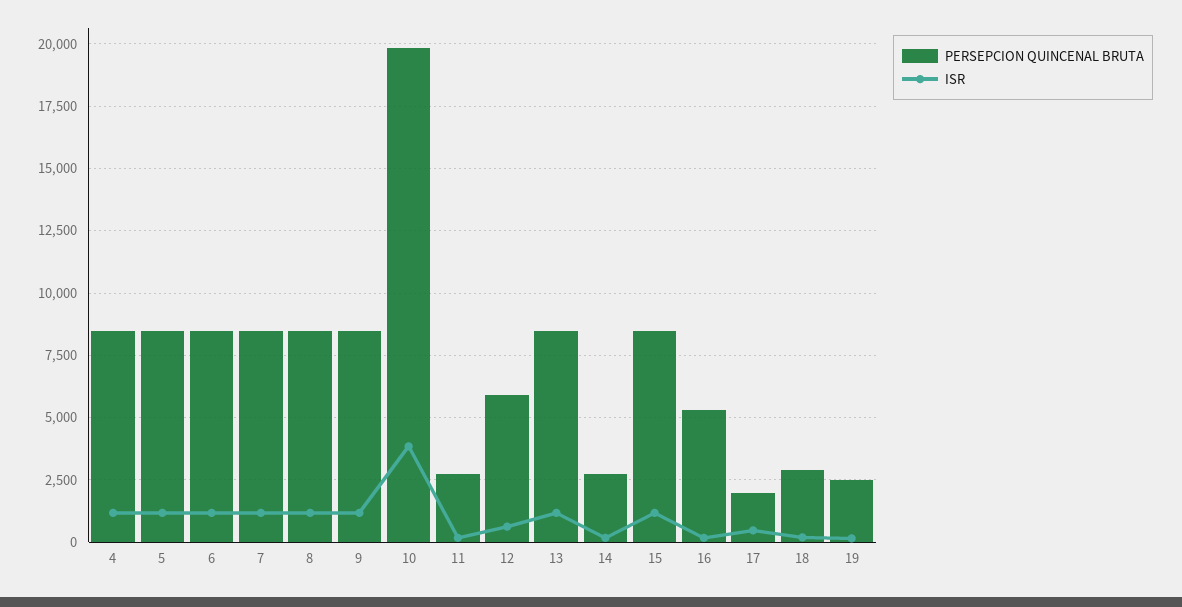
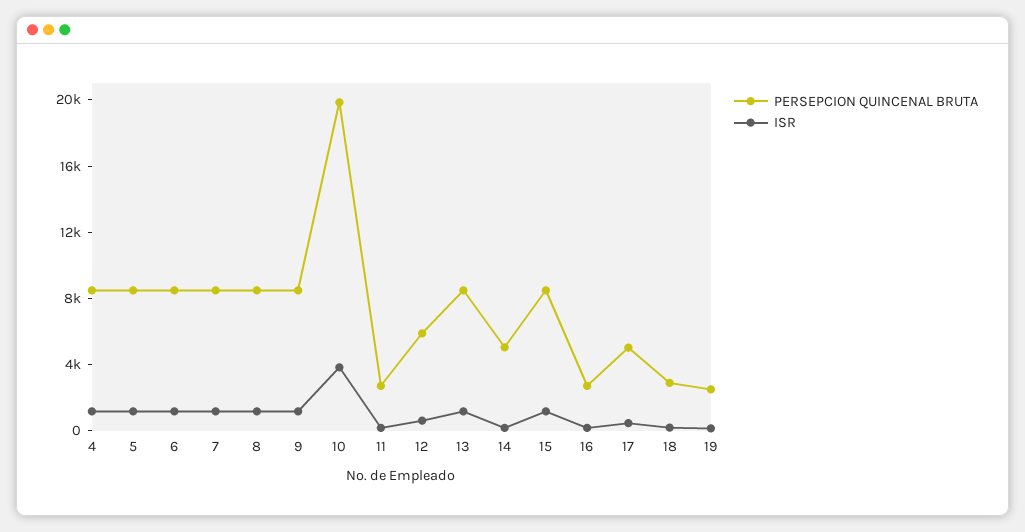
PERSEPCION QUINCENAL BRUTA, 14: 2750 -> 5000
PERSEPCION QUINCENAL BRUTA, 16: 5250 -> 3000
PERSEPCION QUINCENAL BRUTA, 17: 2000 -> 5000

